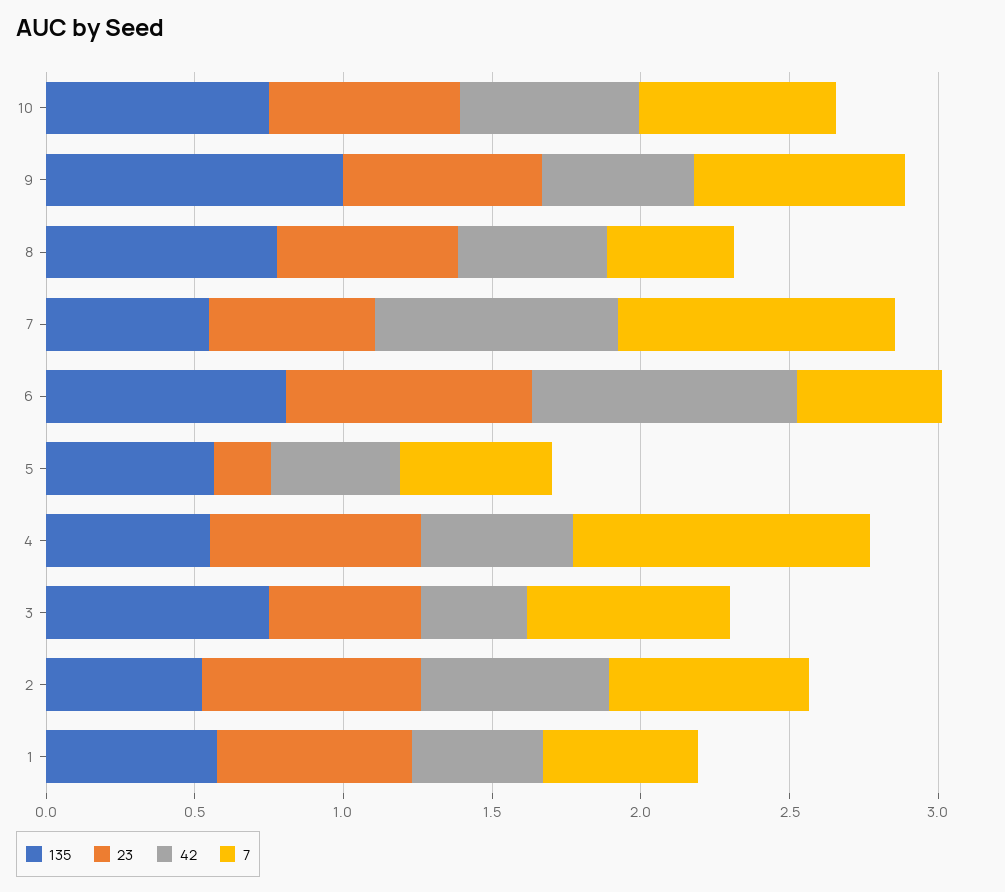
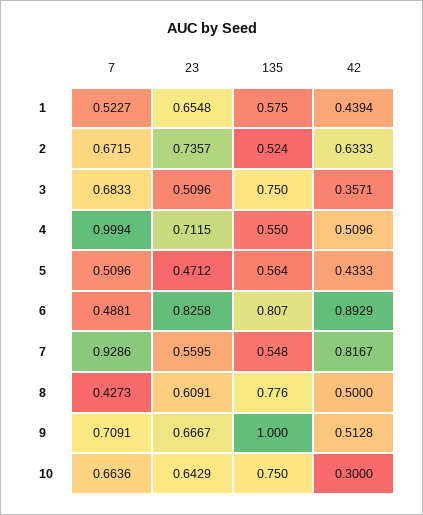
42, 10: 0.6 -> 0.3
23, 5: 0.2 -> 0.4712

